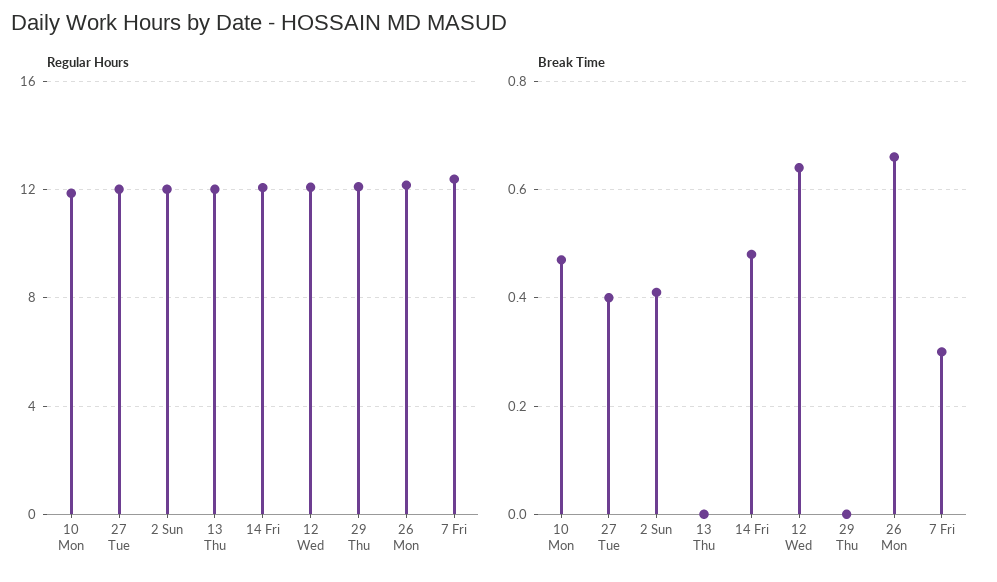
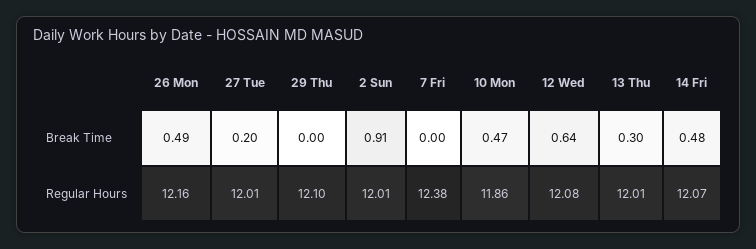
Break Time, 27 Tue: 0.4 -> 0.2
Break Time, 2 Sun: 0.4 -> 0.91
Break Time, 13 Thu: 0 -> 0.3
Break Time, 26 Mon: 0.65 -> 0.49
Break Time, 7 Fri: 0.3 -> 0

